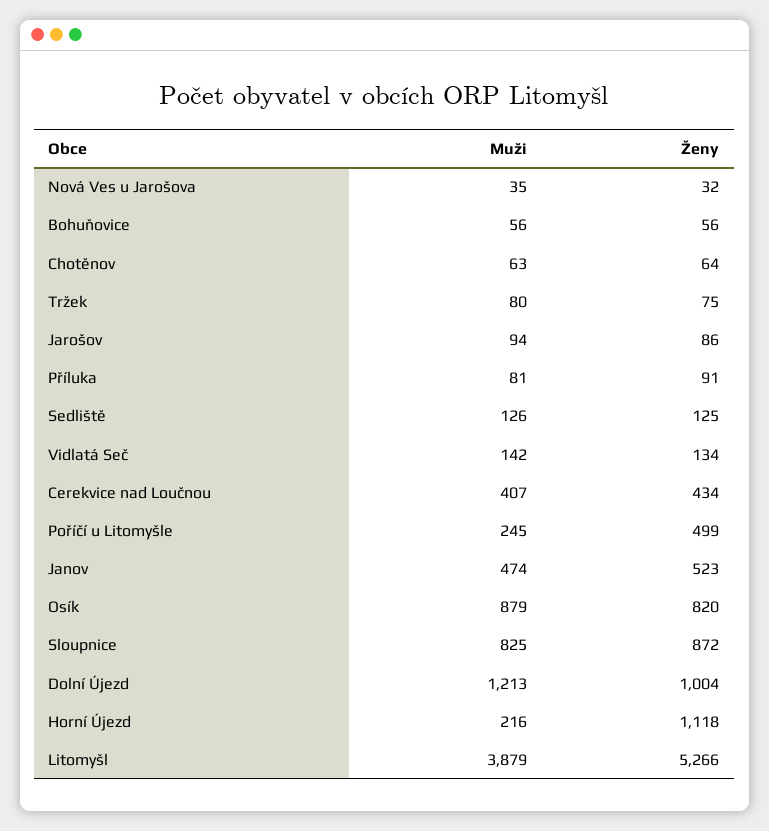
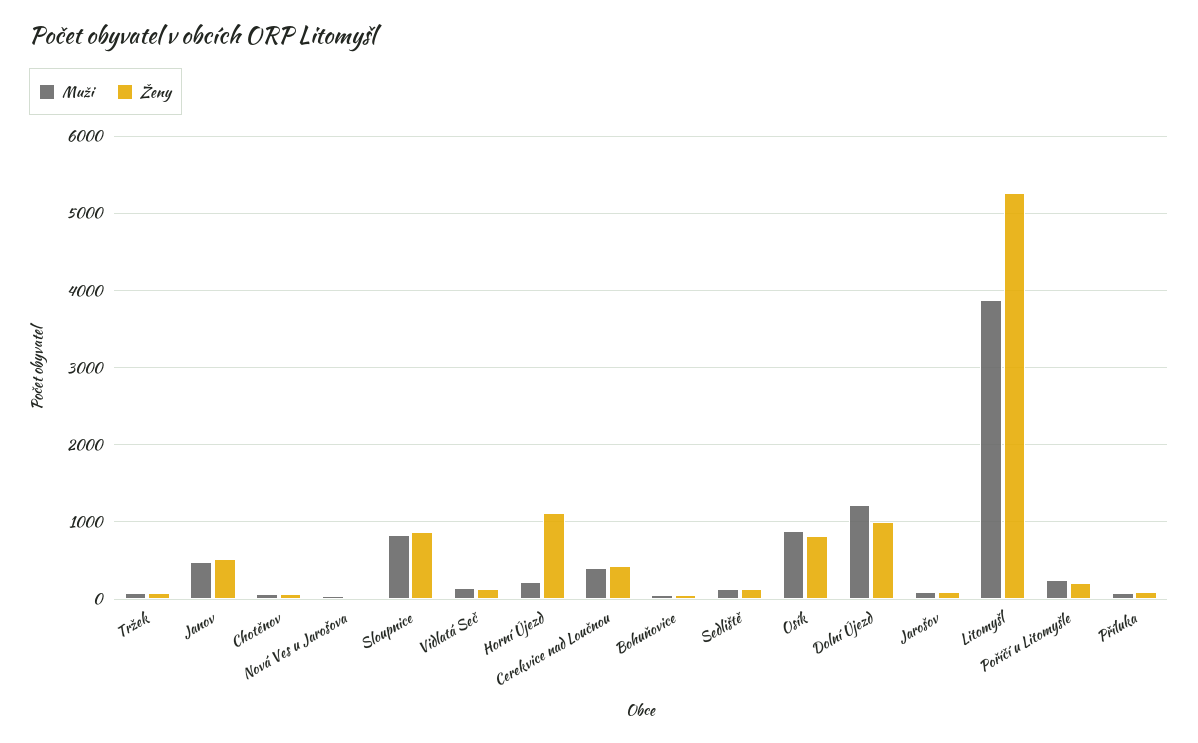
Ženy, Poříčí u Litomyšle: 499 -> 200

